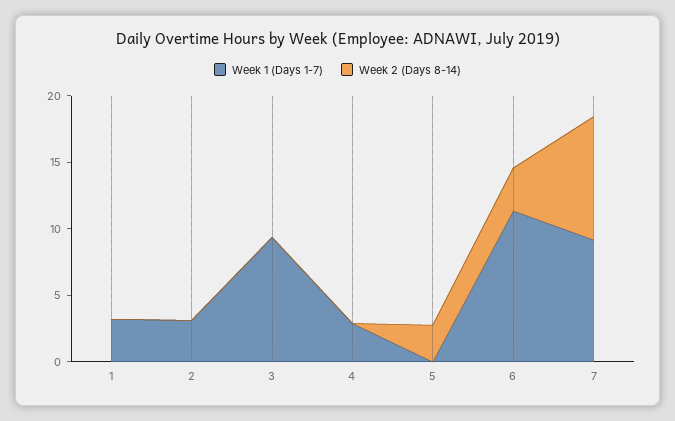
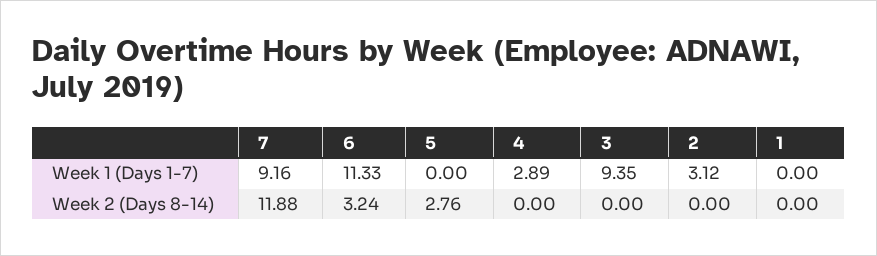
Week 1 (Days 1-7), 1: 3 -> 0
Week 2 (Days 8-14), 7: 9 -> 11.88

